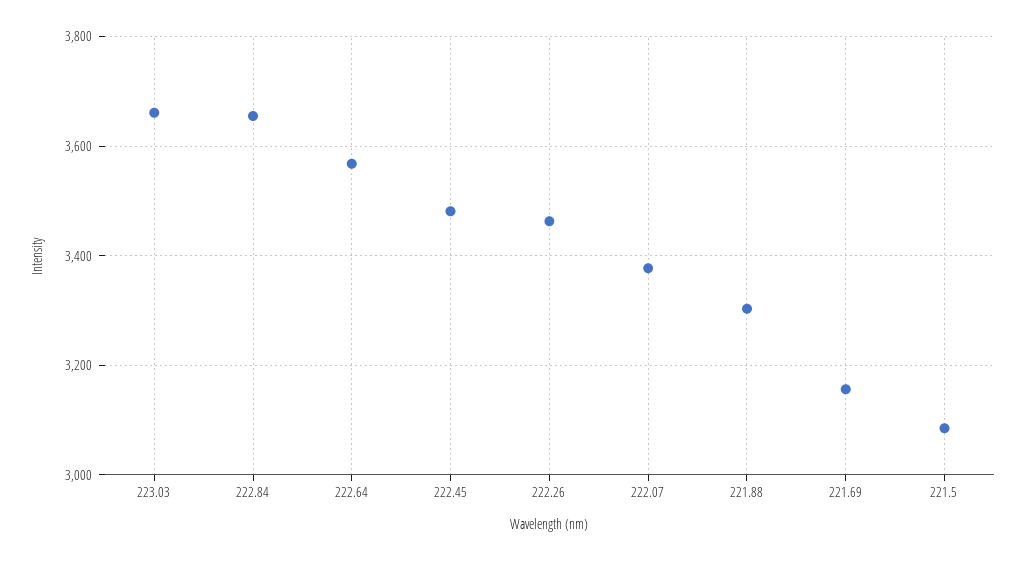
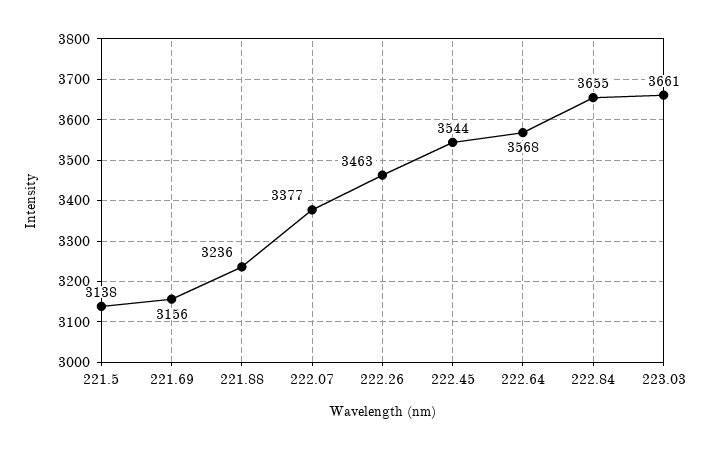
222.45: 3480 -> 3544
221.88: 3300 -> 3236
221.5: 3080 -> 3138

